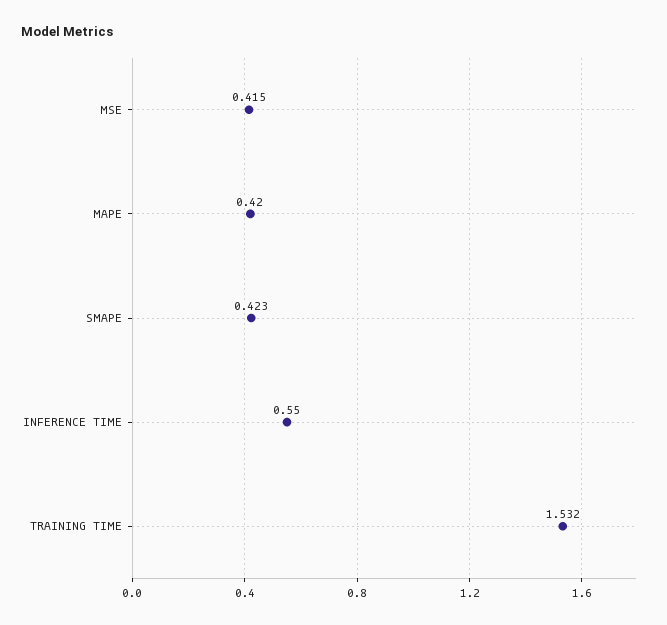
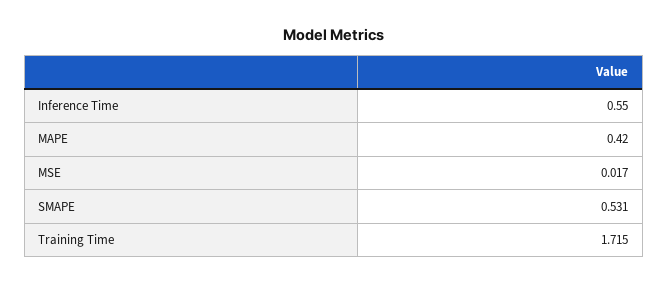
MSE: 0.415 -> 0.017
SMAPE: 0.423 -> 0.531
TRAINING TIME: 1.532 -> 1.715

